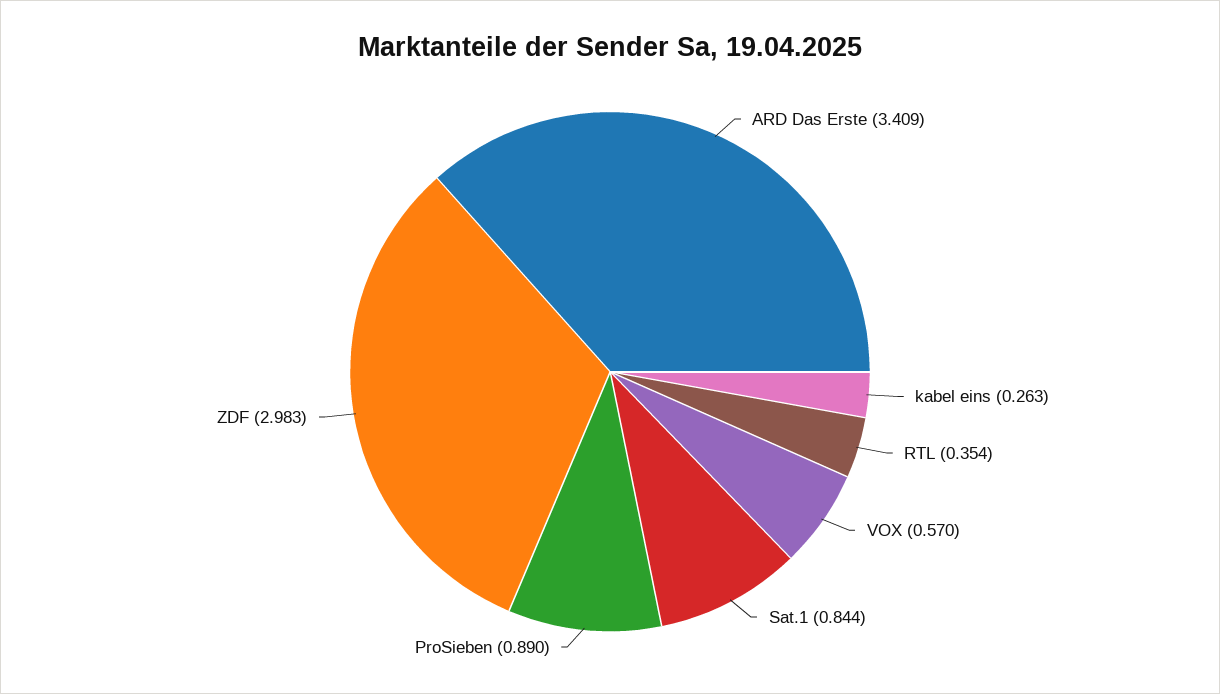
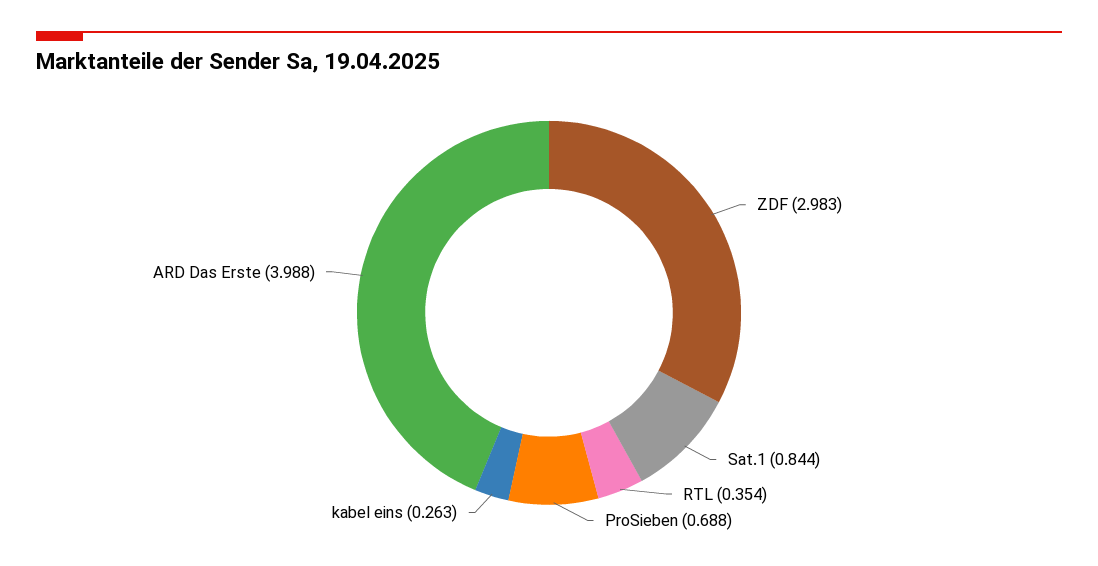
ARD Das Erste: 3.409 -> 3.988
VOX: 0.57 -> none
ProSieben: 0.89 -> 0.688

